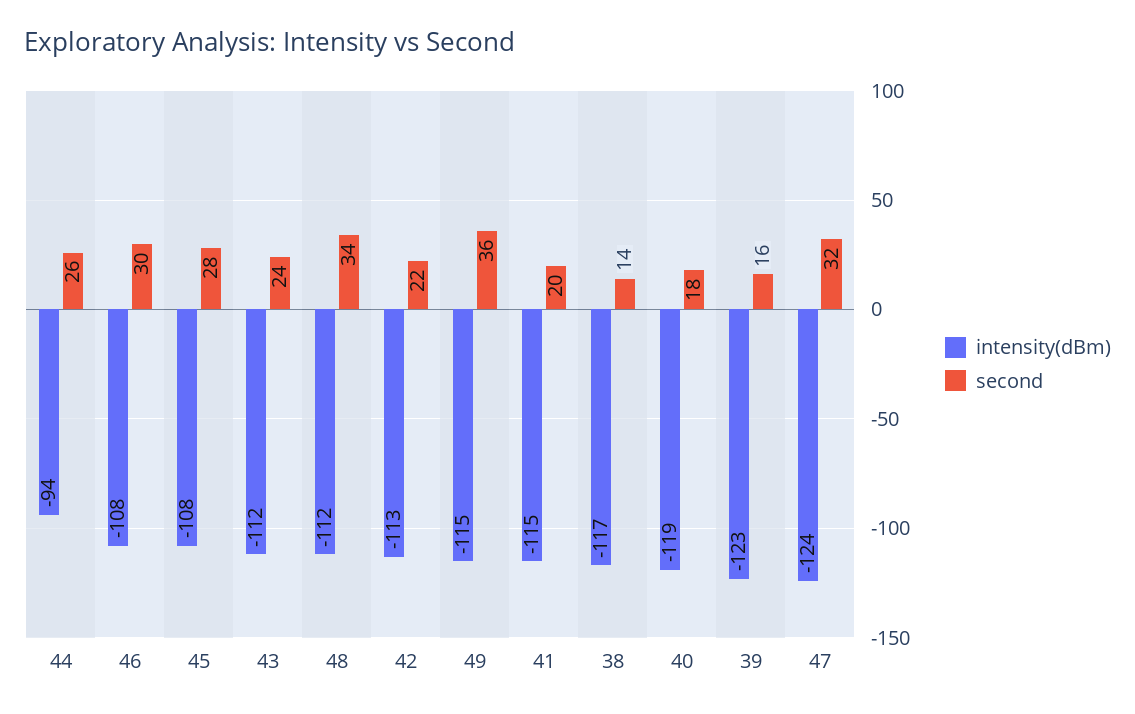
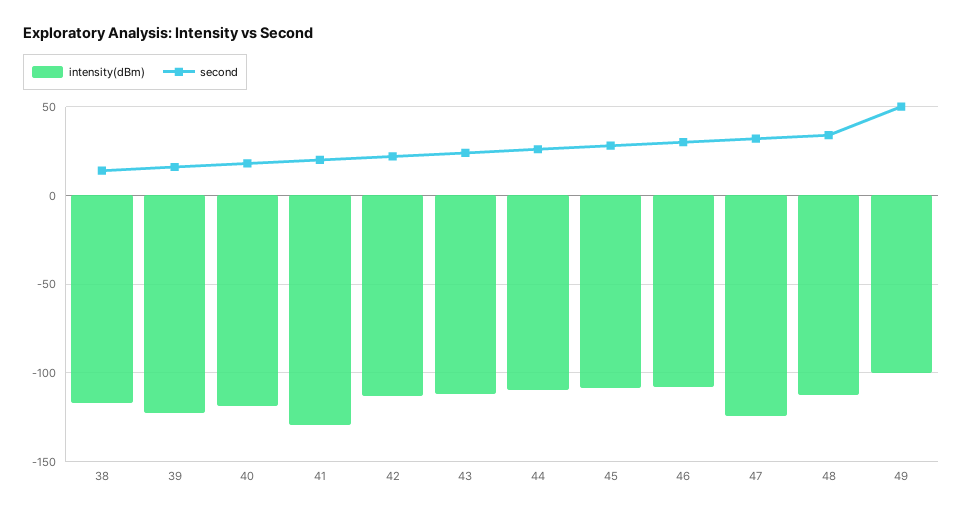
intensity(dBm), 44: -94 -> -110
intensity(dBm), 49: -115 -> -100
second, 49: 36 -> 50
intensity(dBm), 41: -115 -> -130

